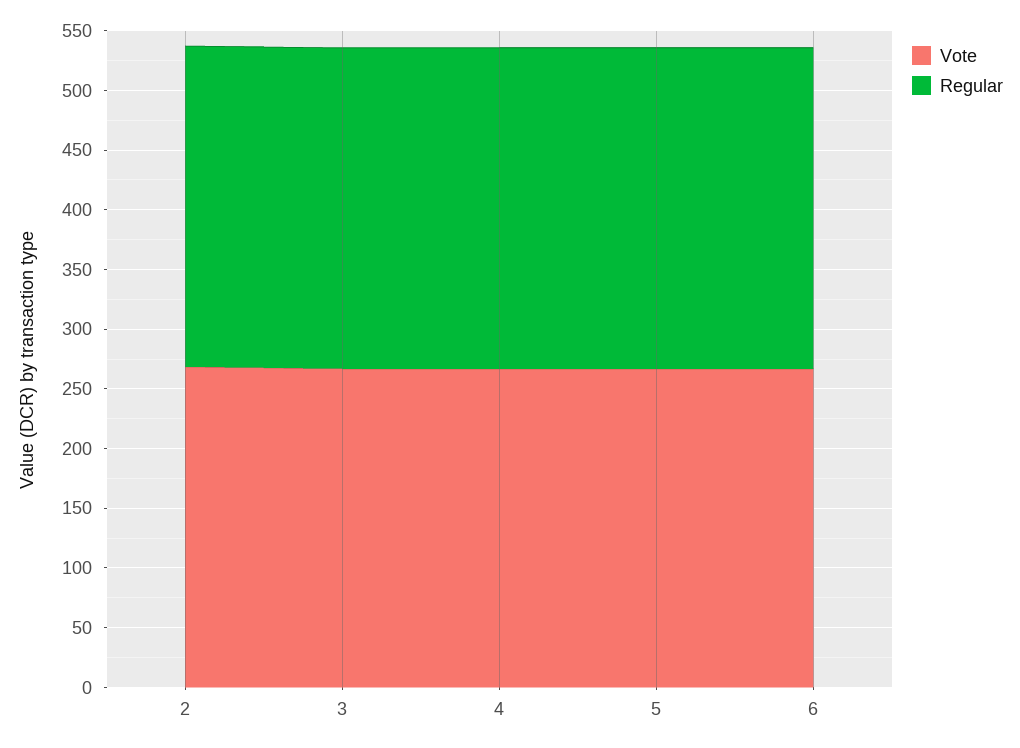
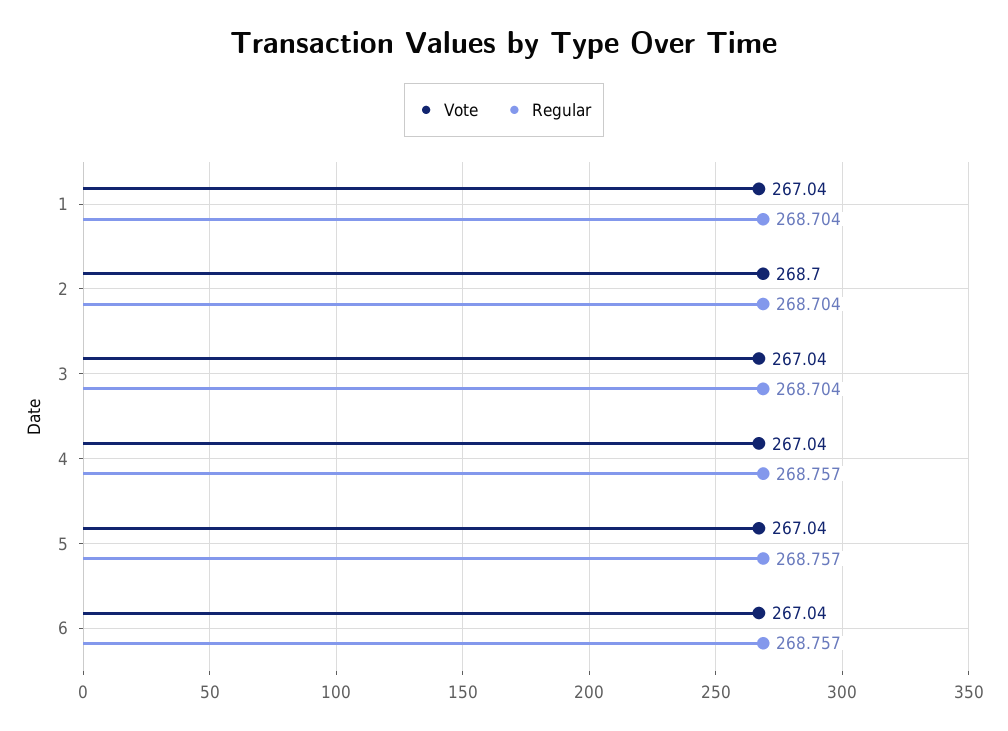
Vote, 1: none -> 267.04
Regular, 1: none -> 268.704

